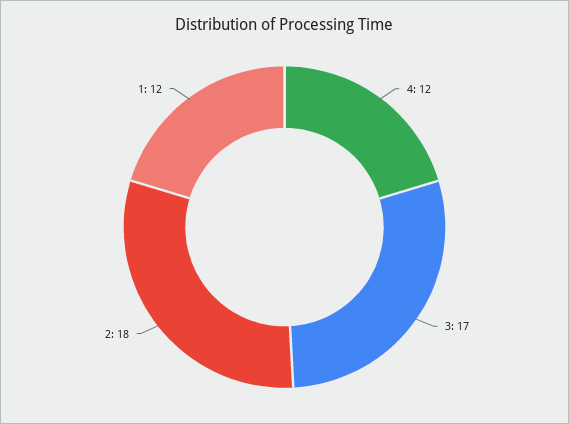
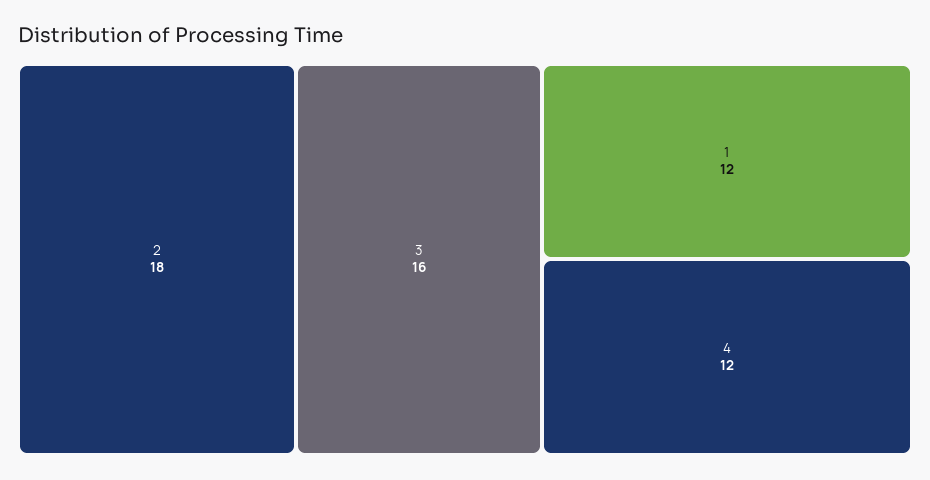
3: 17 -> 16

